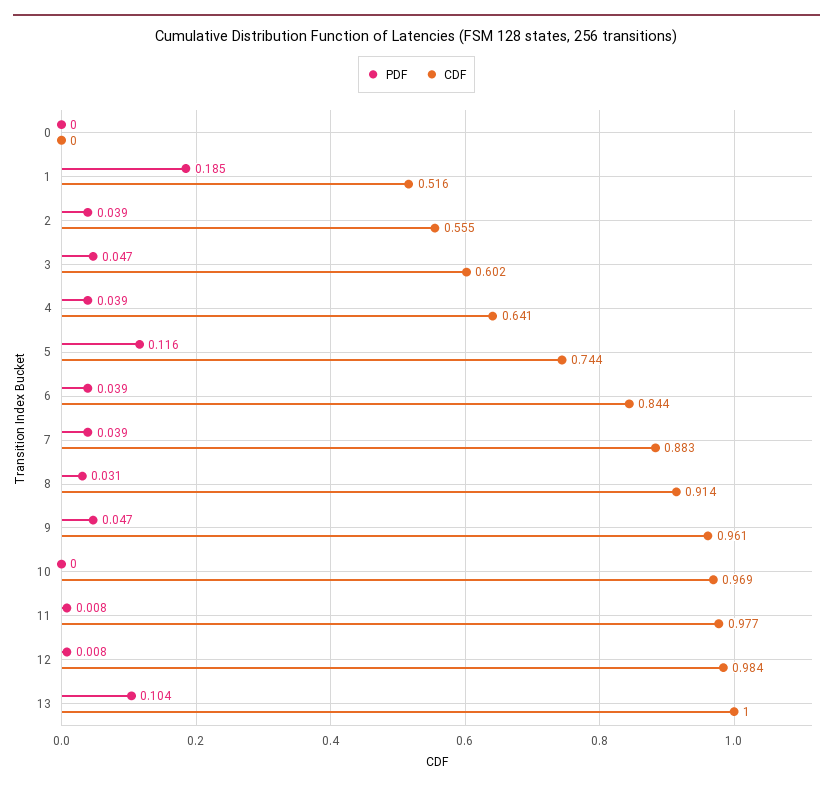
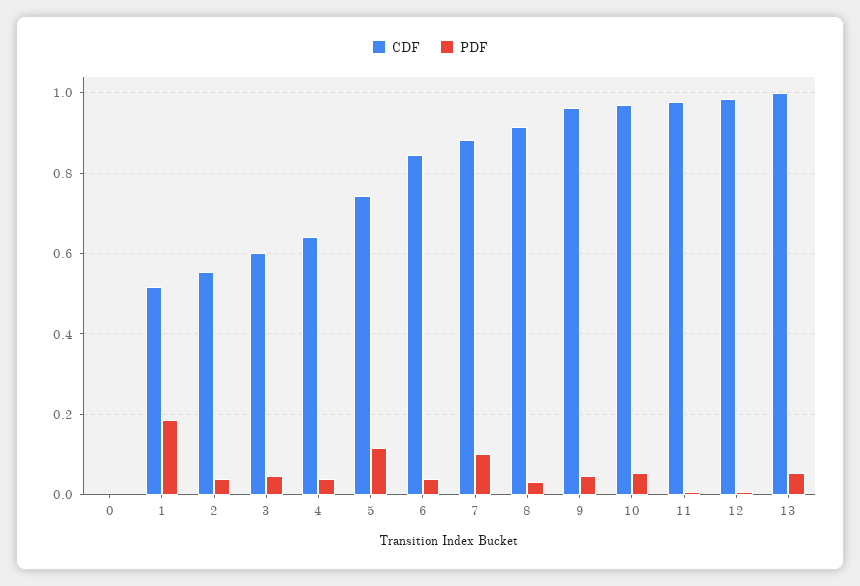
PDF, 7: 0.039 -> 0.1
PDF, 10: 0 -> 0.06
PDF, 13: 0.104 -> 0.06

